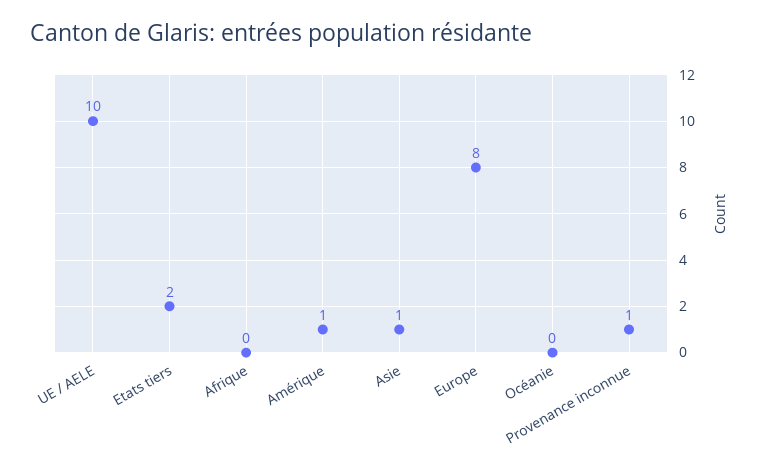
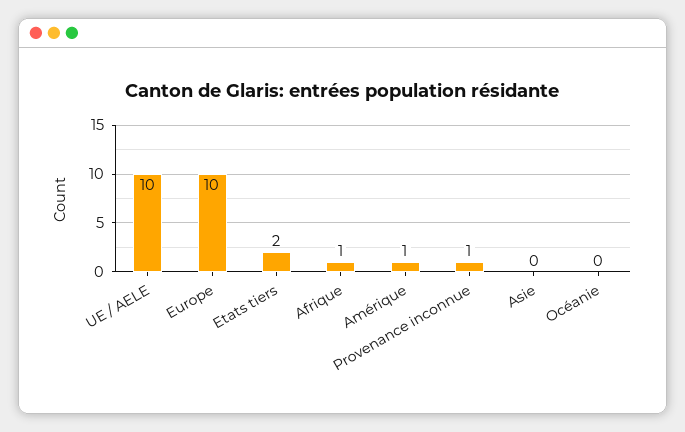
Afrique: 0 -> 1
Asie: 1 -> 0
Europe: 8 -> 10

